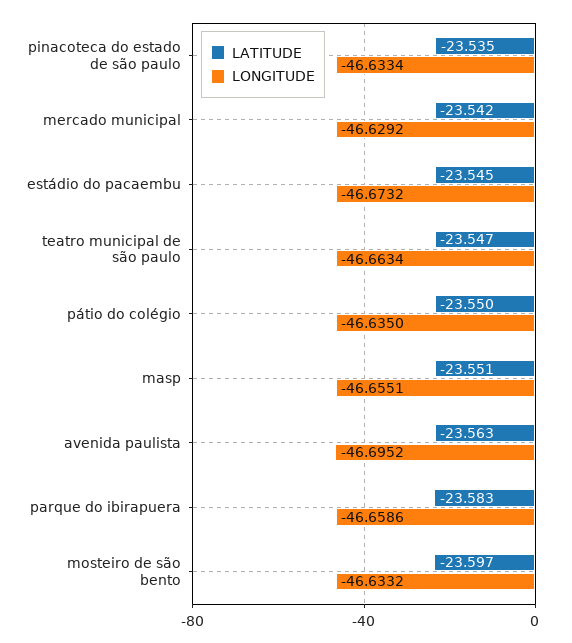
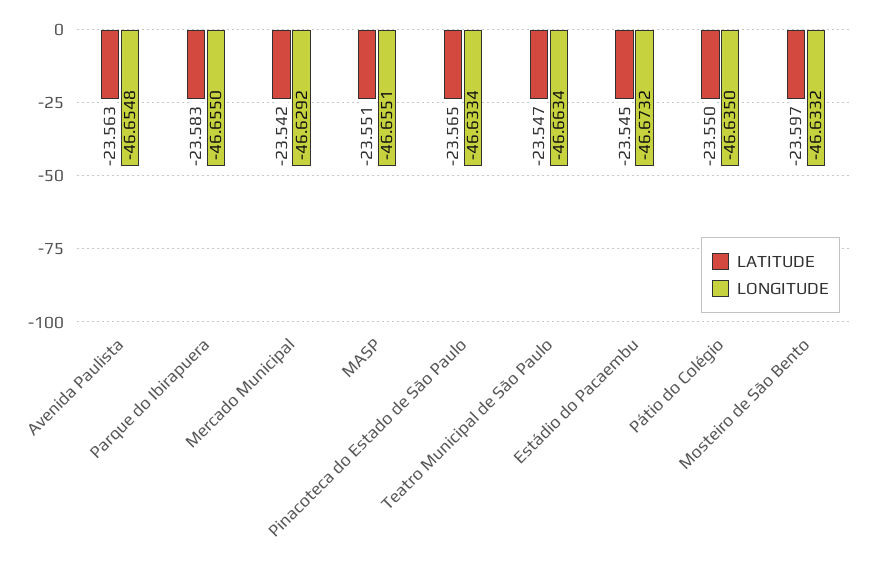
LATITUDE, pinacoteca do estado de são paulo: -23.535 -> -23.565
LONGITUDE, avenida paulista: -46.6952 -> -46.6548
LONGITUDE, parque do ibirapuera: -46.6586 -> -46.655

